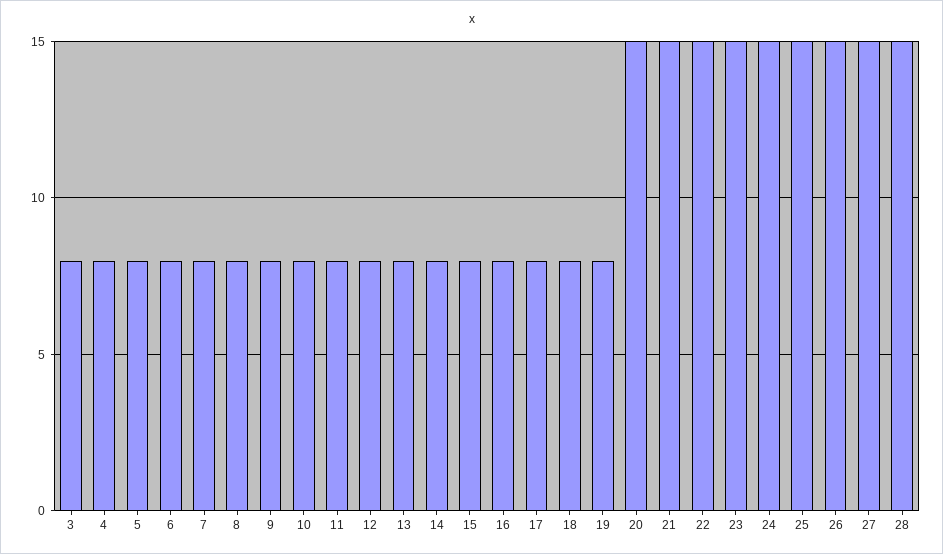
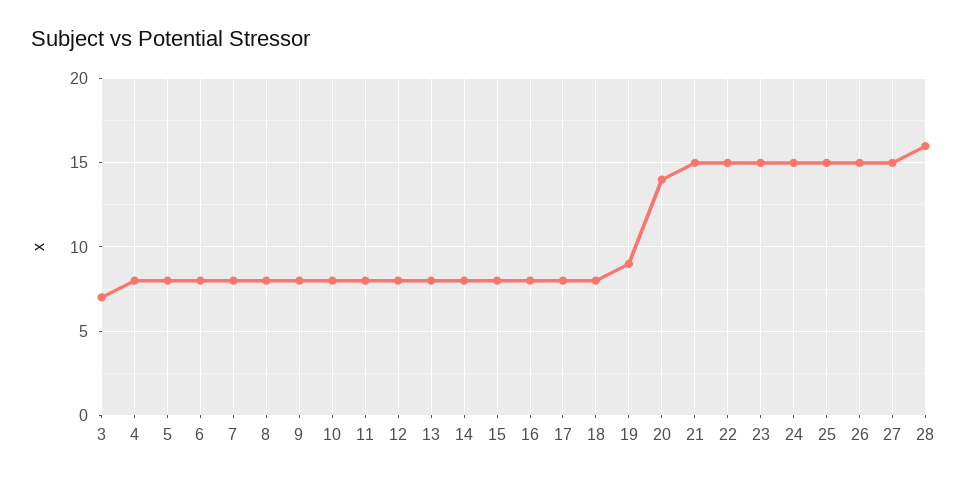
3: 8 -> 7
19: 8 -> 9
20: 15 -> 14
28: 15 -> 16

